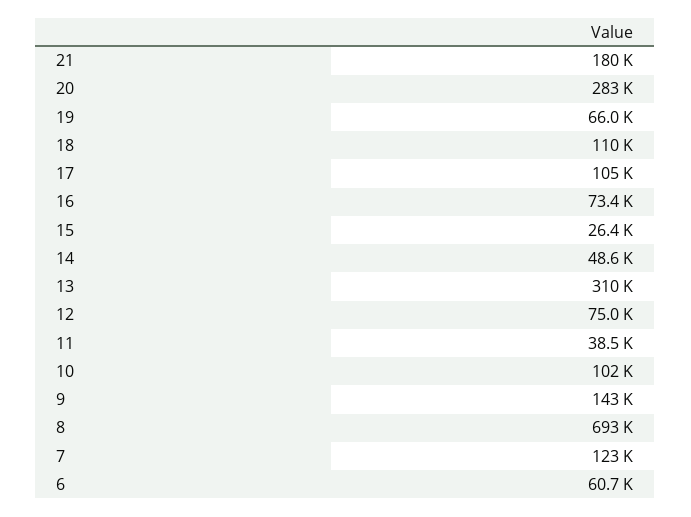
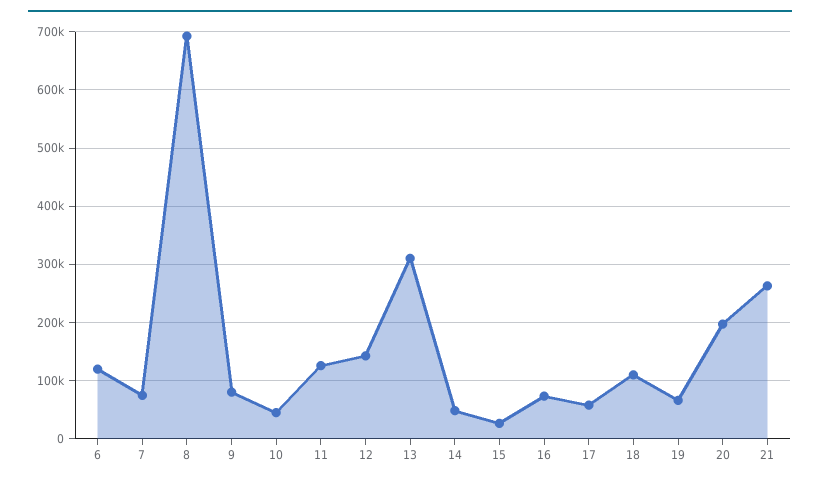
21: 180000 -> 260000
20: 283000 -> 200000
17: 105000 -> 60000
12: 75000 -> 140000
11: 38500 -> 120000
10: 102000 -> 40000
9: 143000 -> 80000
7: 123000 -> 80000
6: 60700 -> 120000

